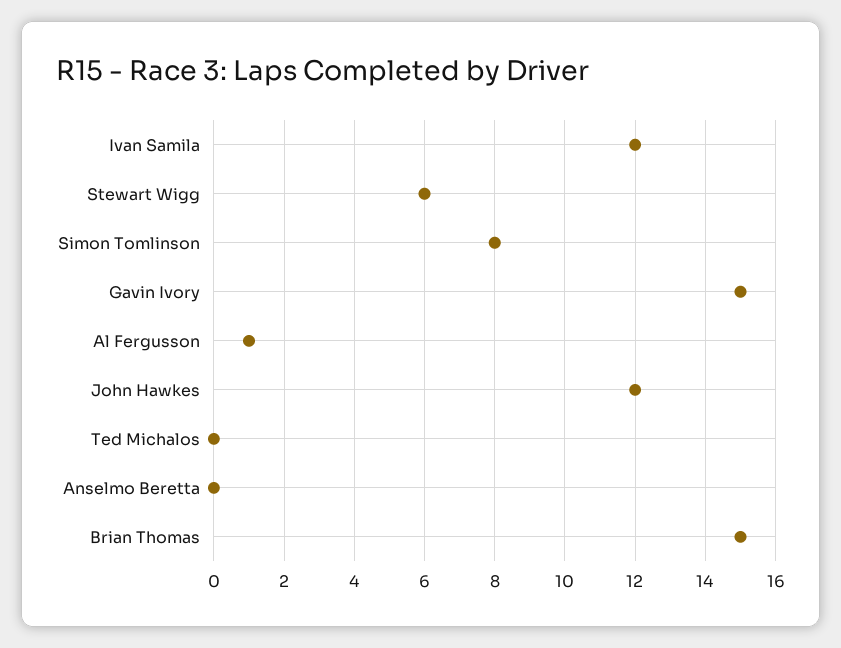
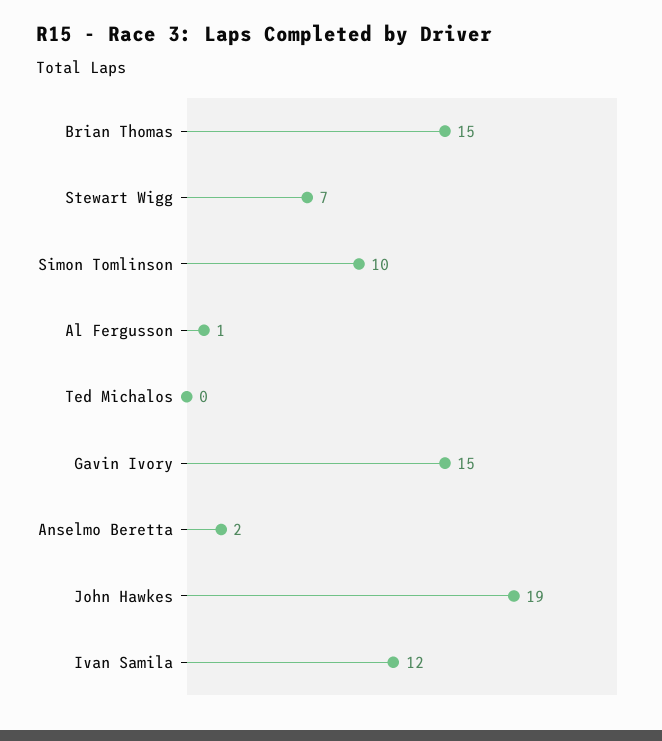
Stewart Wigg: 6 -> 7
Simon Tomlinson: 8 -> 10
John Hawkes: 12 -> 19
Anselmo Beretta: 0 -> 2

